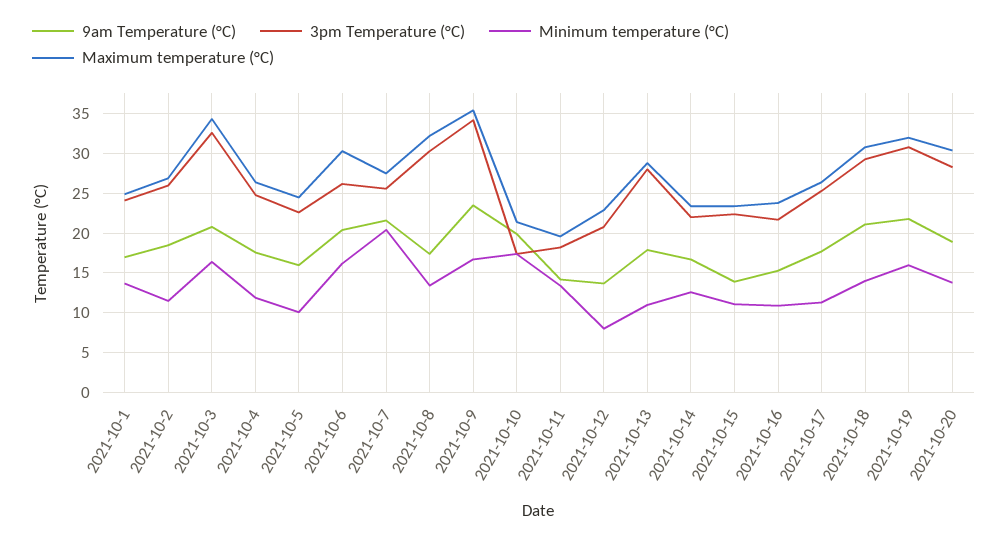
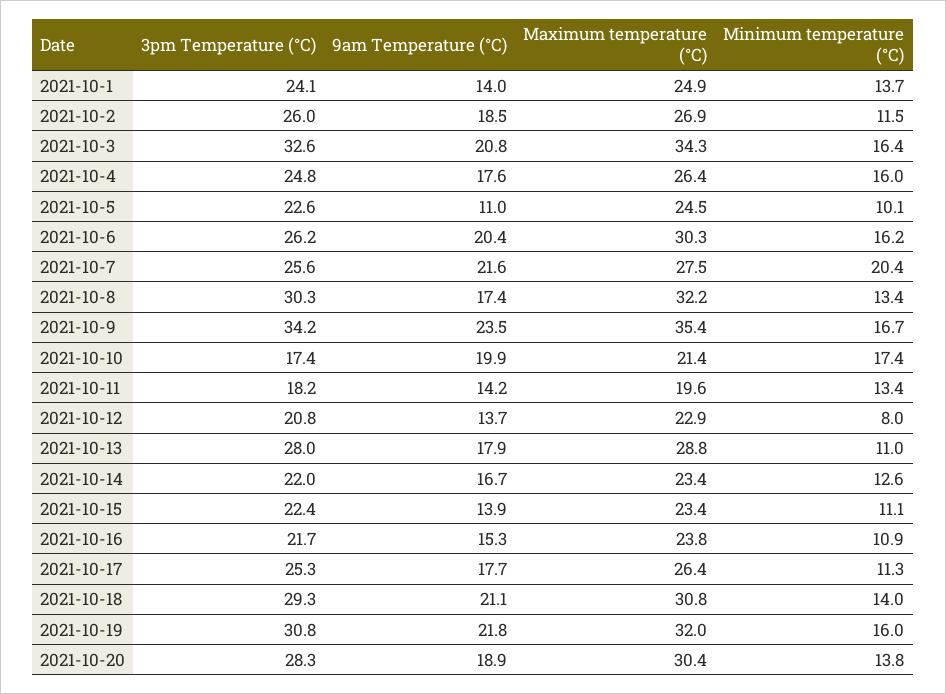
9am Temperature (°C), 2021-10-1: 17 -> 14
Minimum temperature (°C), 2021-10-4: 12 -> 16
9am Temperature (°C), 2021-10-5: 16 -> 11

